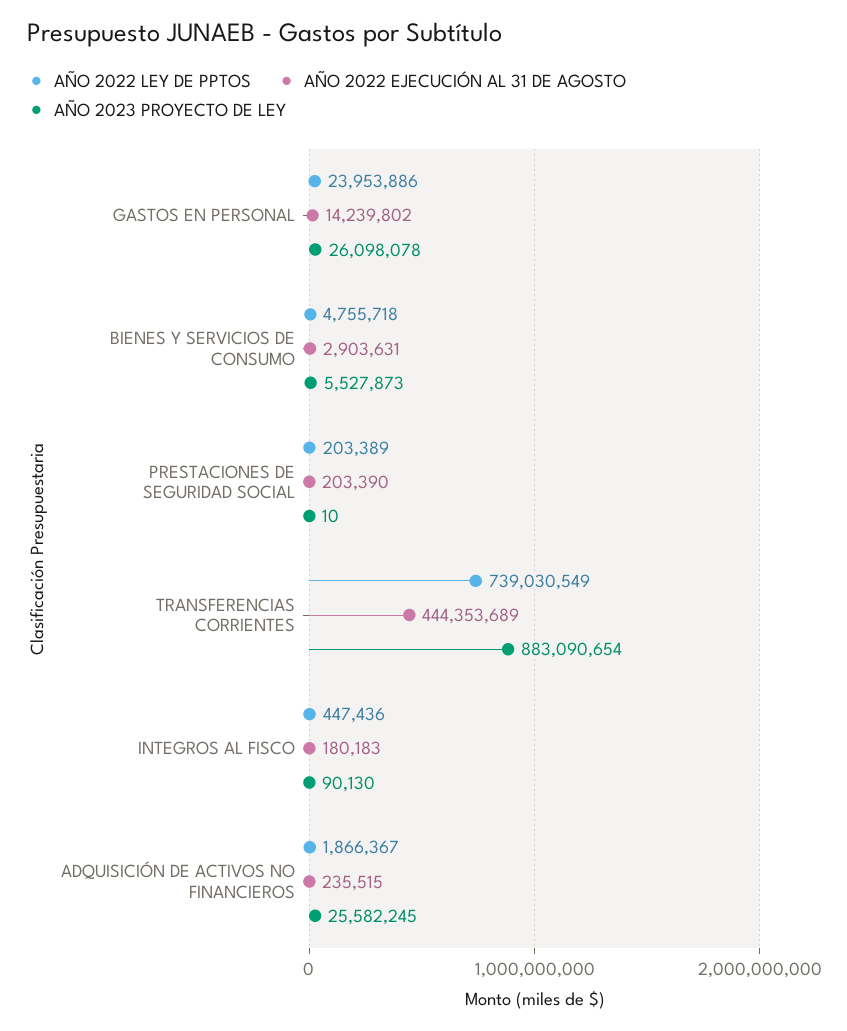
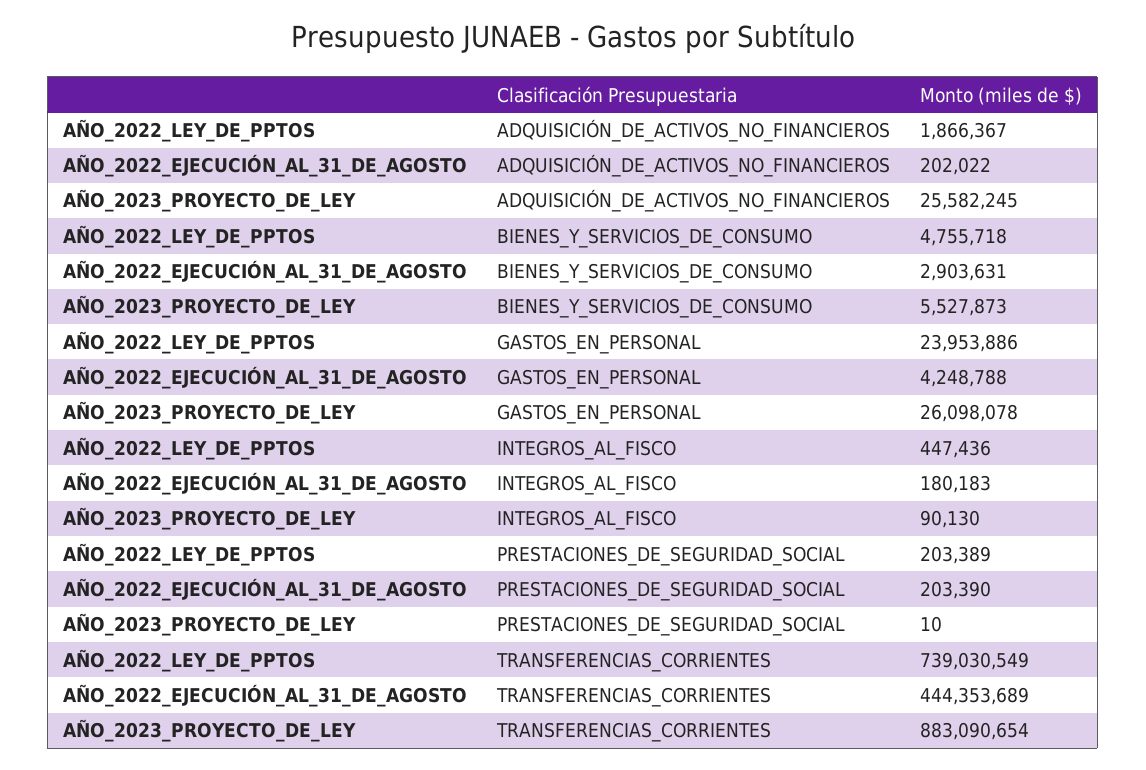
AÑO 2022 EJECUCIÓN AL 31 DE AGOSTO, GASTOS EN PERSONAL: 14239802 -> 4248788
AÑO 2022 EJECUCIÓN AL 31 DE AGOSTO, ADQUISICIÓN DE ACTIVOS NO FINANCIEROS: 235515 -> 202022

